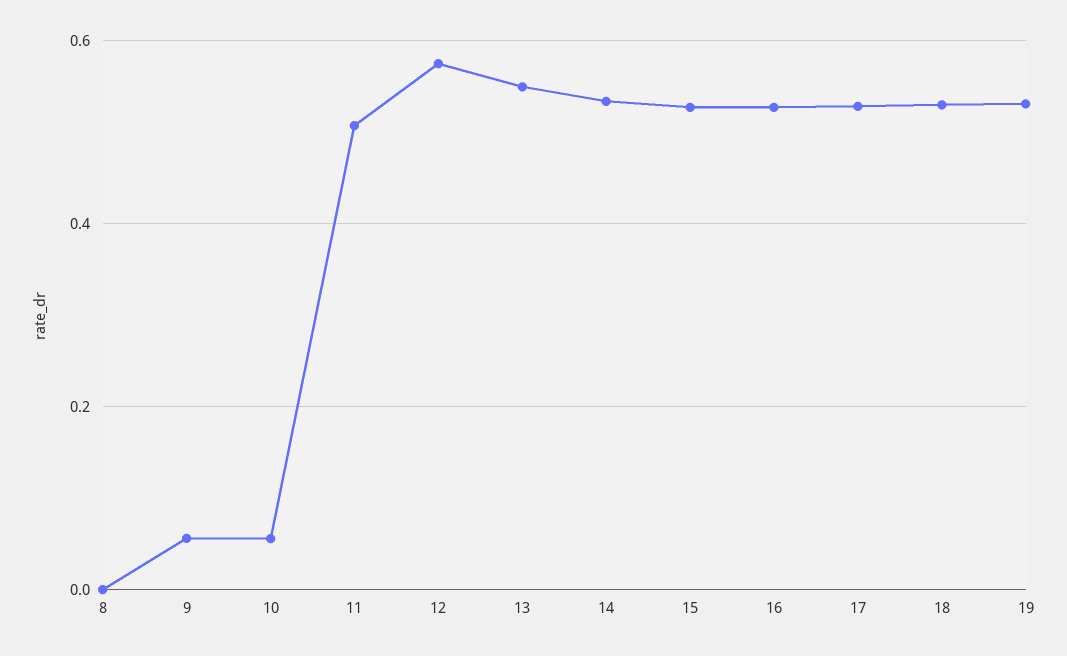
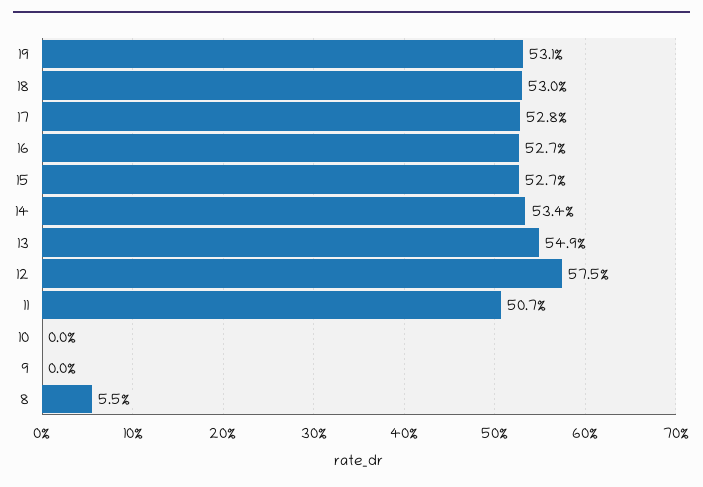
8: 0 -> 0.055
9: 0.06 -> 0
10: 0.06 -> 0

